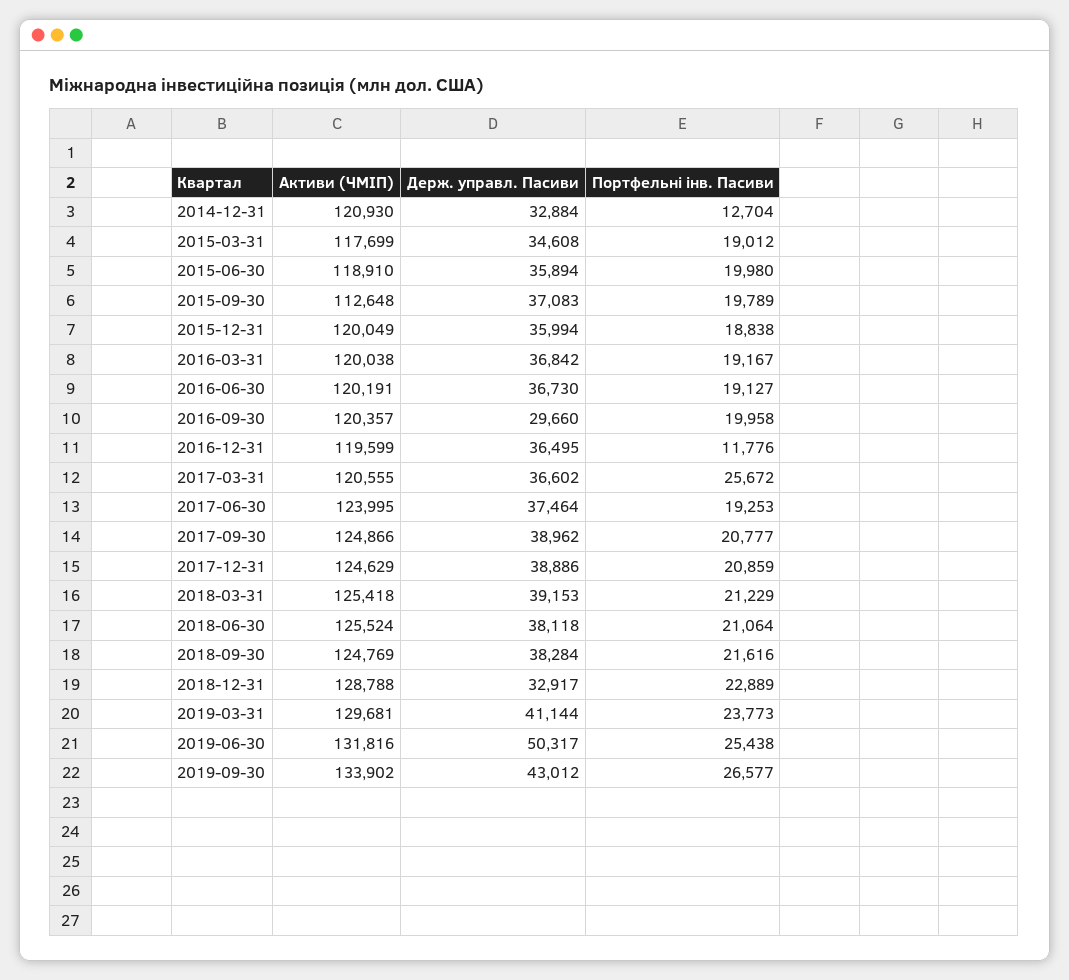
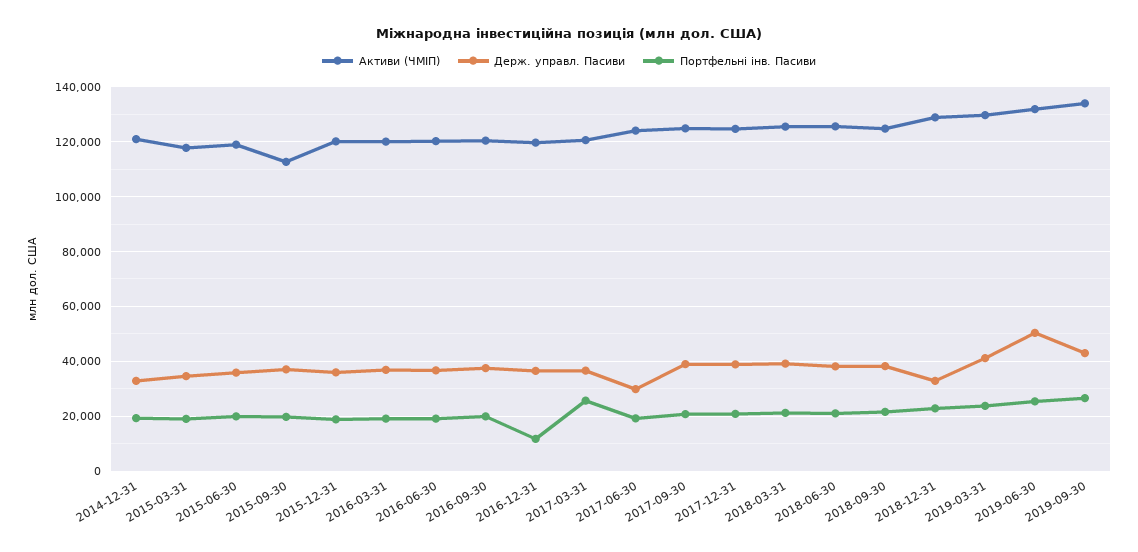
Портфельні інв. Пасиви, 2014-12-31: 12704 -> 20000
Держ. управл. Пасиви, 2016-09-30: 29660 -> 37500
Держ. управл. Пасиви, 2017-06-30: 37464 -> 30000

